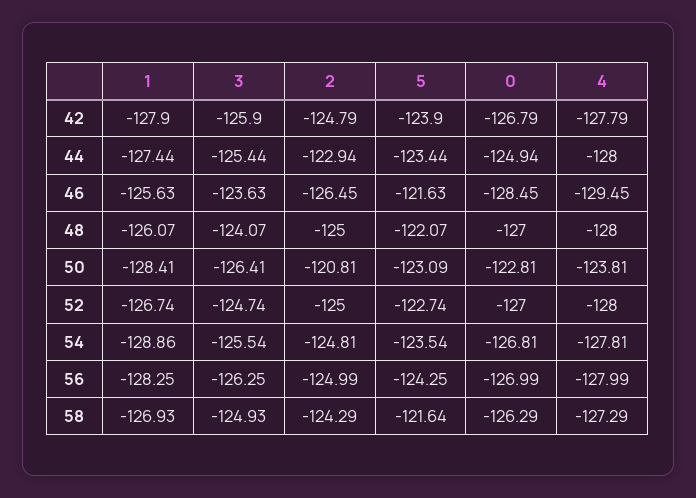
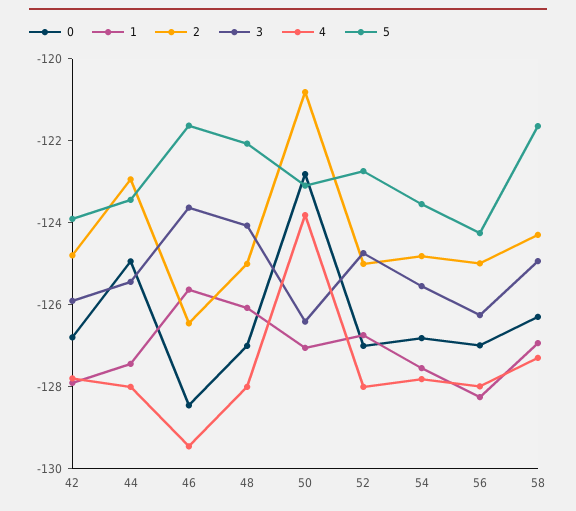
1, 50: -128.41 -> -127
1, 54: -128.86 -> -127.5

